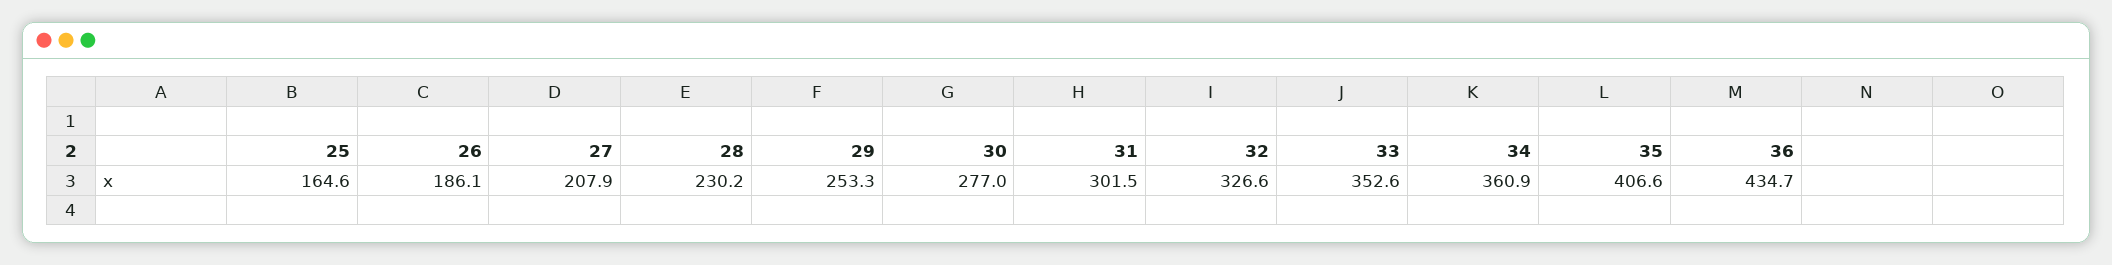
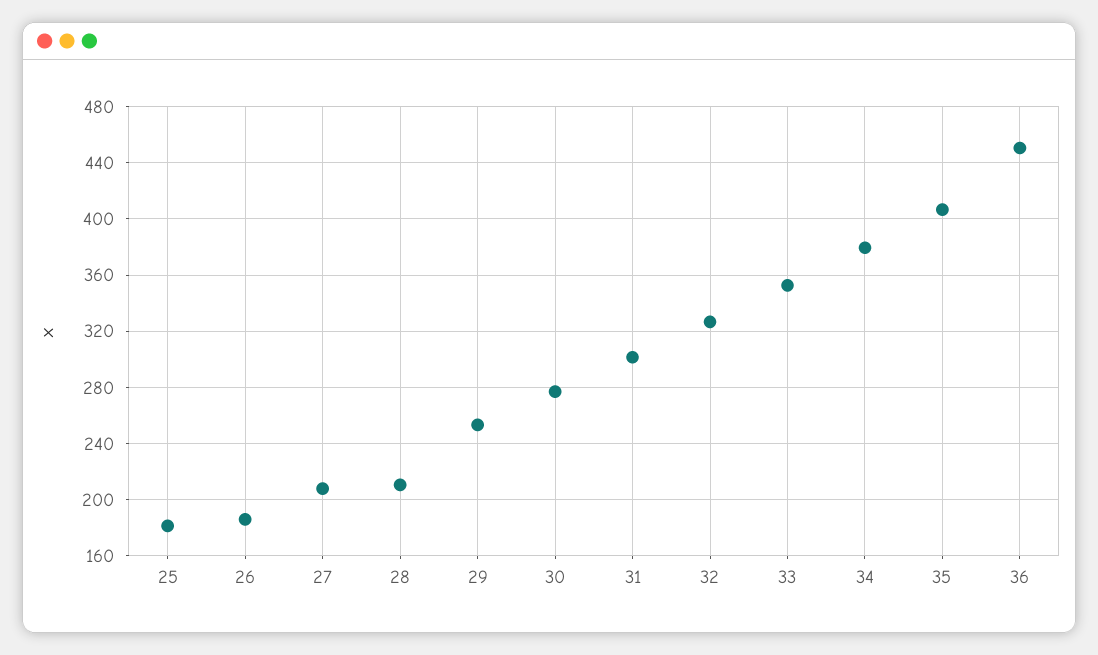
25: 164.6 -> 180
28: 230.2 -> 210
34: 360.9 -> 380
36: 434.7 -> 450

